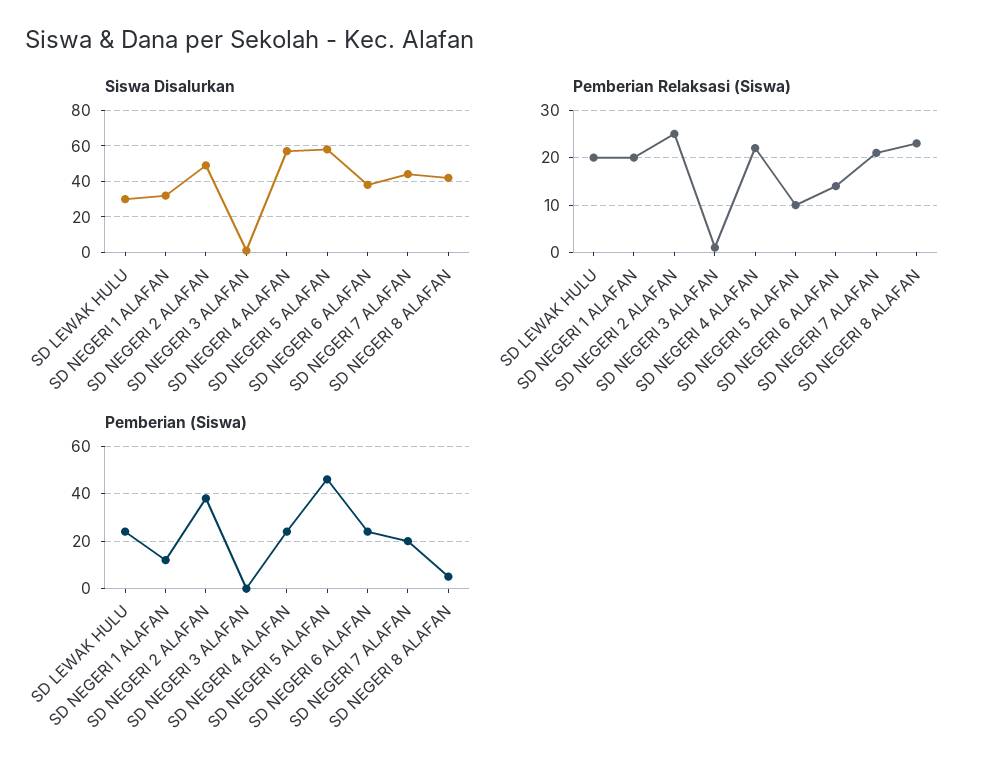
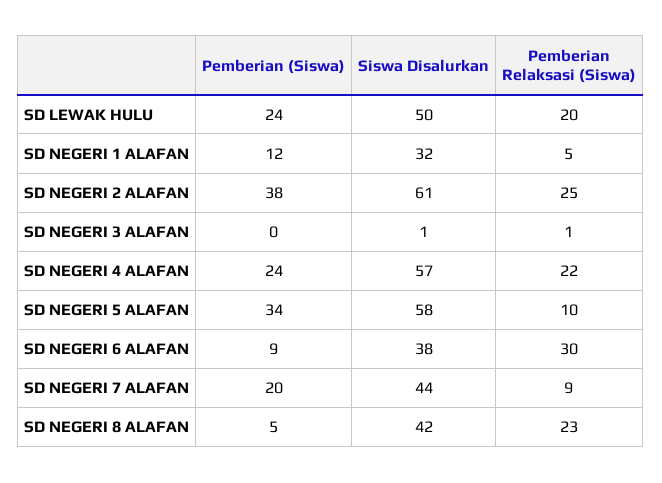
Siswa Disalurkan, SD LEWAK HULU: 30 -> 50
Siswa Disalurkan, SD NEGERI 2 ALAFAN: 50 -> 61
Pemberian Relaksasi (Siswa), SD NEGERI 1 ALAFAN: 20 -> 5
Pemberian Relaksasi (Siswa), SD NEGERI 6 ALAFAN: 15 -> 30
Pemberian Relaksasi (Siswa), SD NEGERI 7 ALAFAN: 20 -> 9
Pemberian (Siswa), SD NEGERI 5 ALAFAN: 45 -> 34
Pemberian (Siswa), SD NEGERI 6 ALAFAN: 25 -> 9

